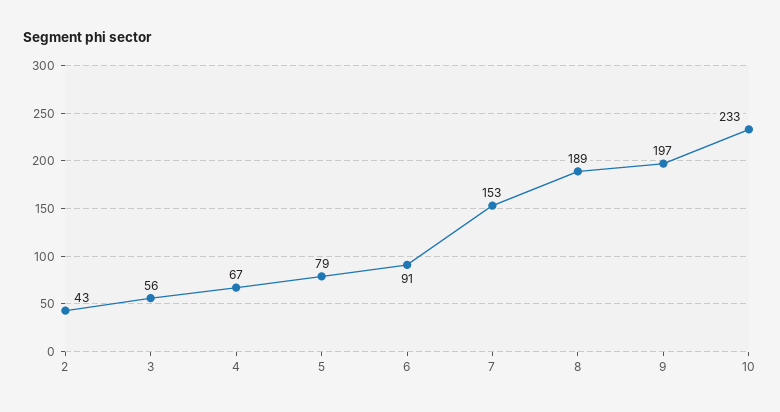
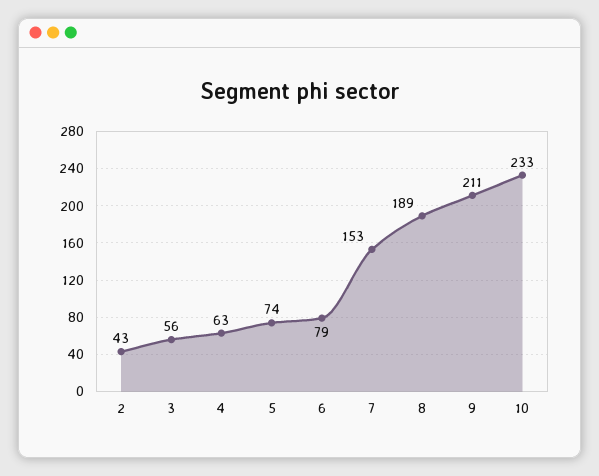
4: 67 -> 63
5: 79 -> 74
6: 91 -> 79
9: 197 -> 211

